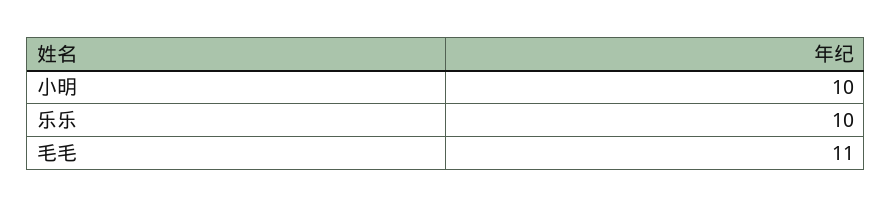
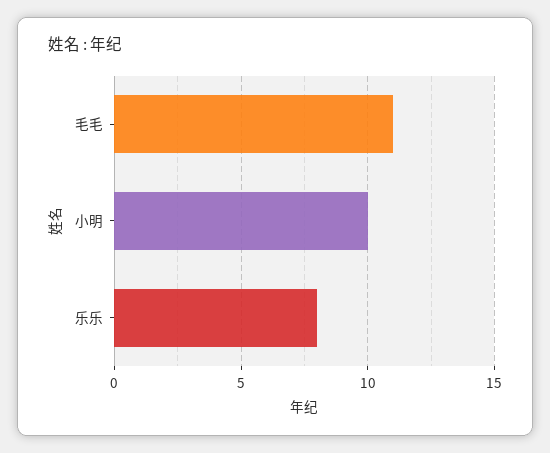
乐乐: 10 -> 8

